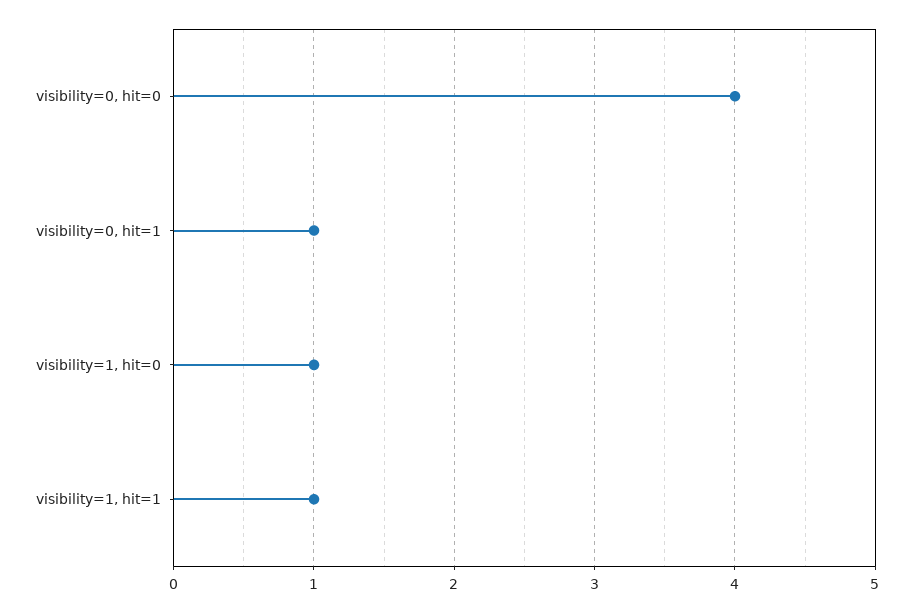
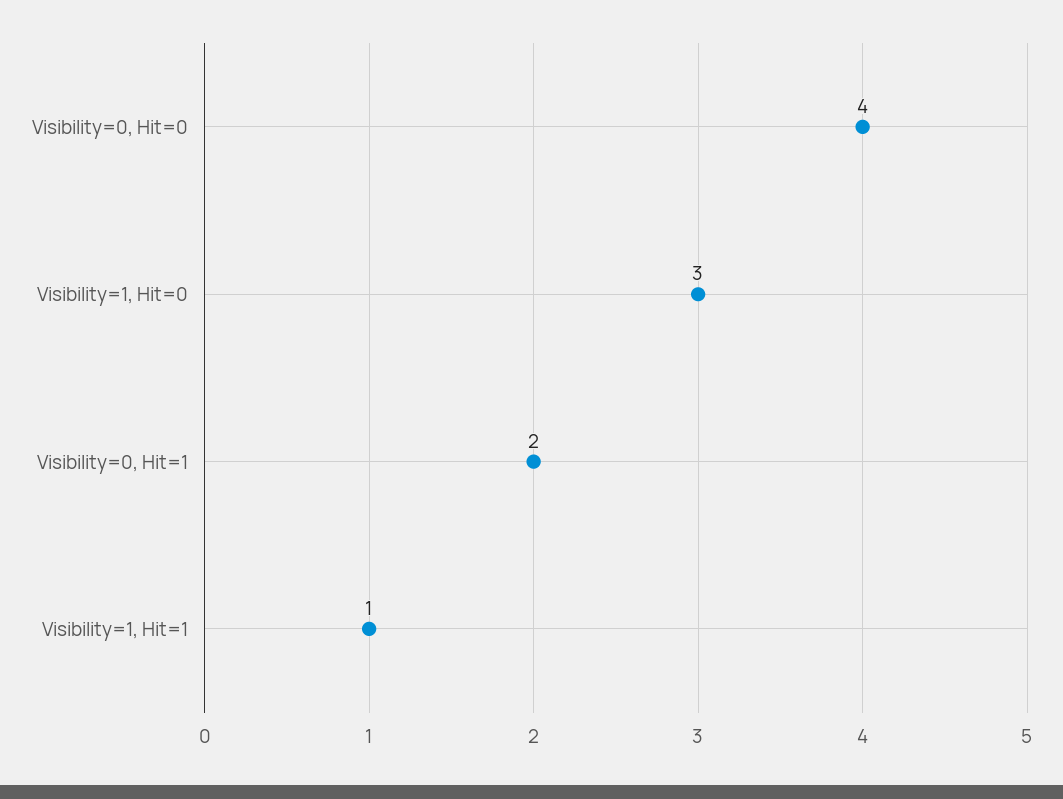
visibility=0, hit=1: 1 -> 2
visibility=1, hit=0: 1 -> 3

